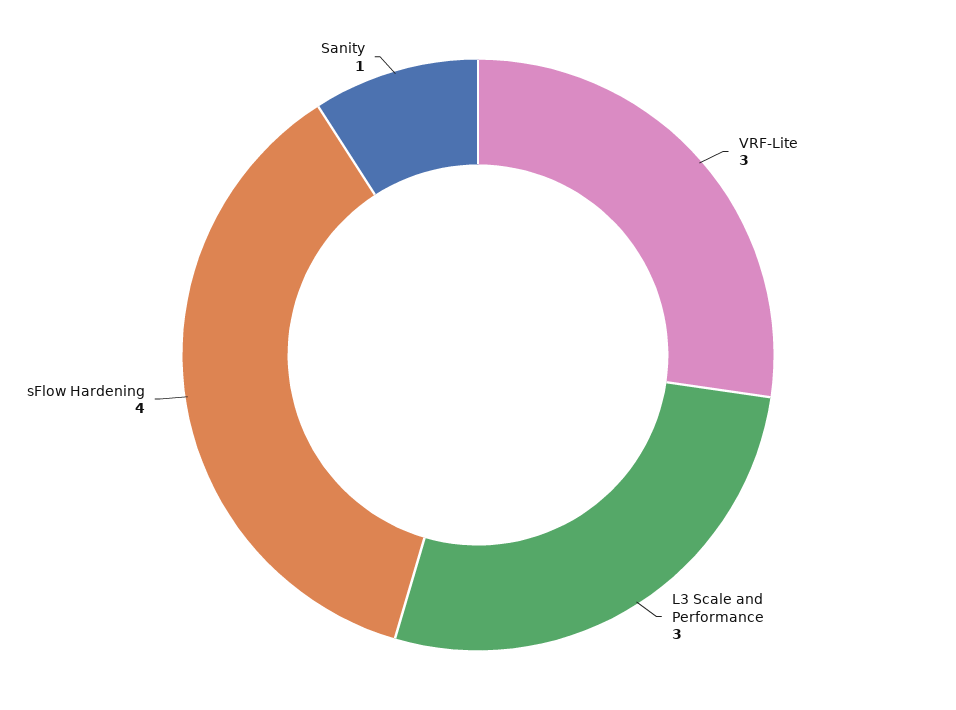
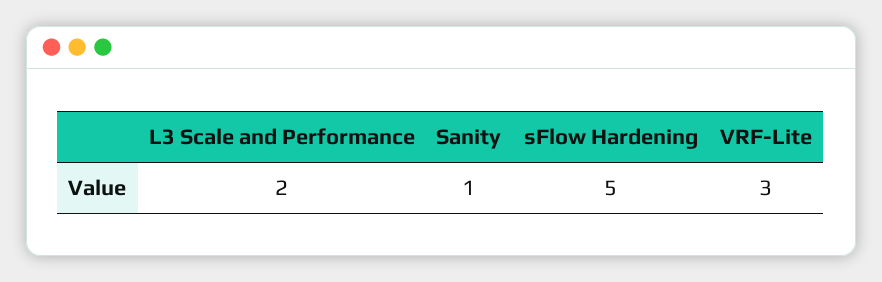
L3 Scale and Performance: 3 -> 2
sFlow Hardening: 4 -> 5

